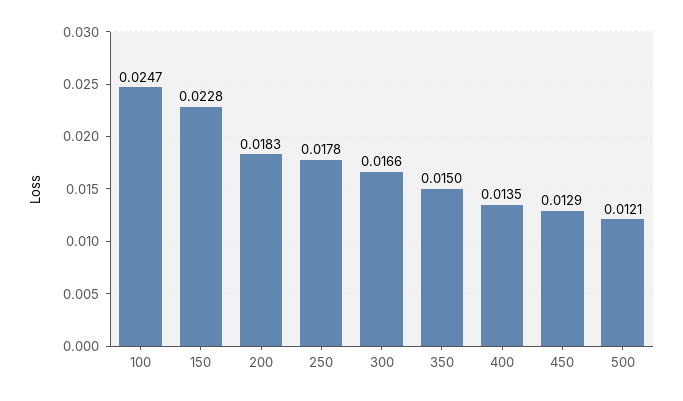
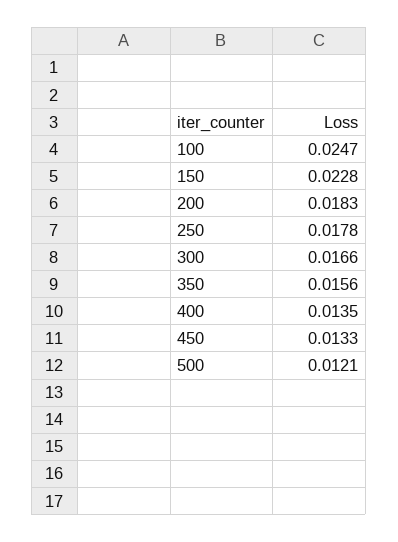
350: 0.015 -> 0.0156
450: 0.0129 -> 0.0133

